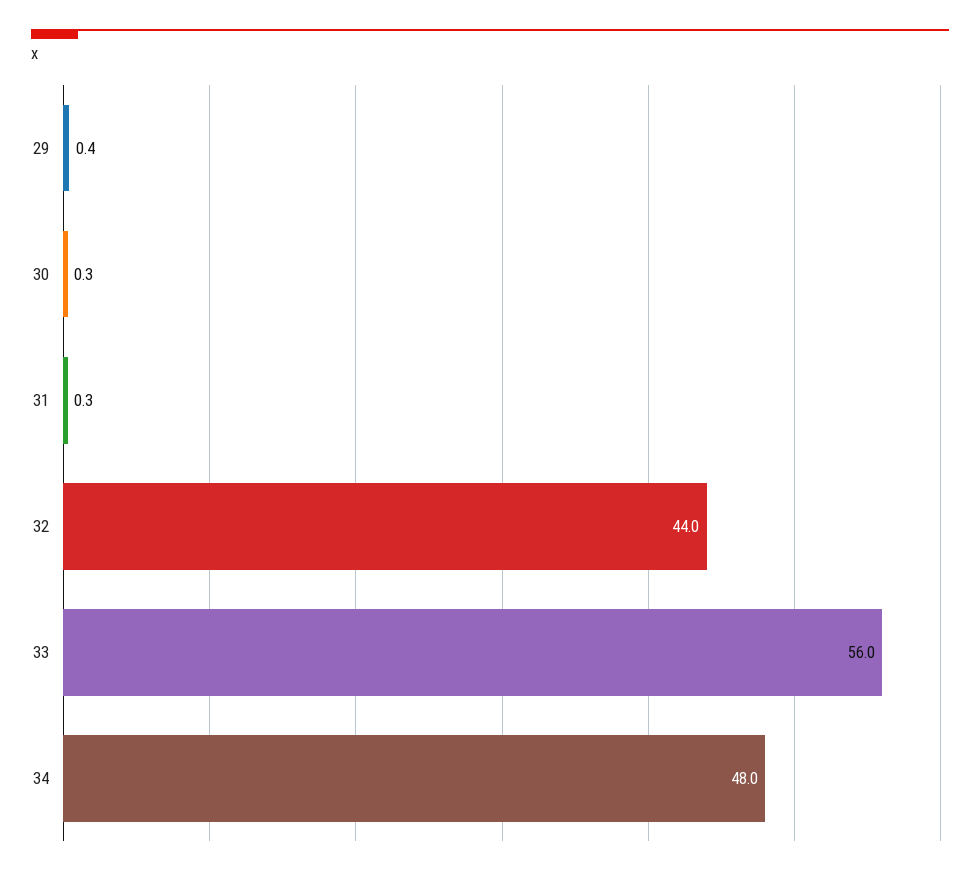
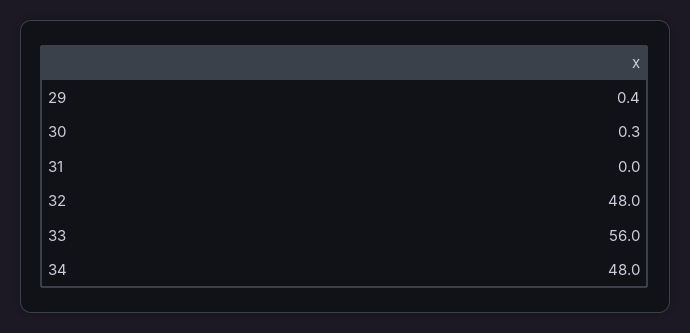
31: 0.3 -> 0
32: 44 -> 48

